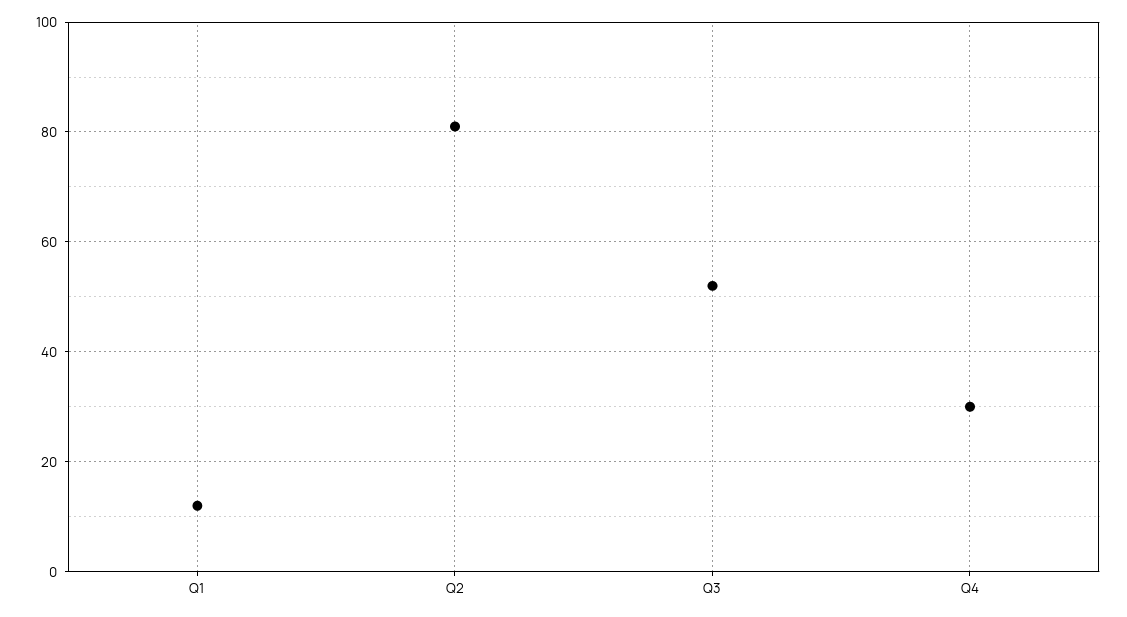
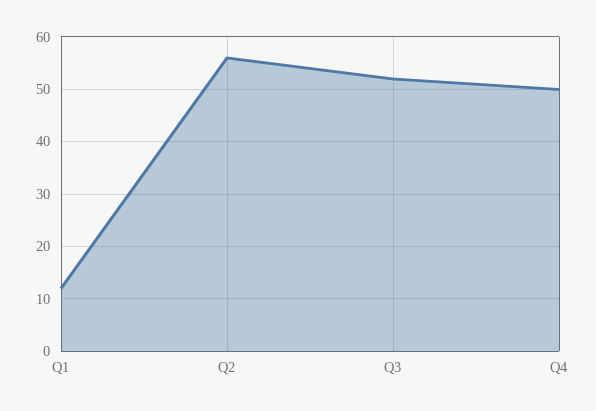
Q2: 80 -> 55
Q4: 30 -> 50

